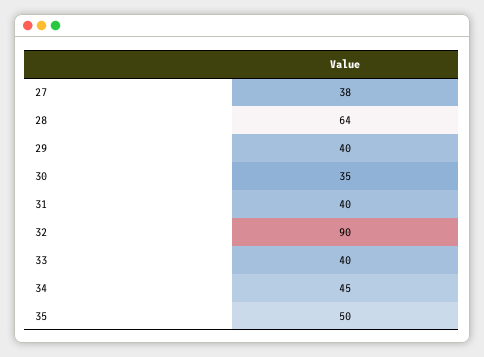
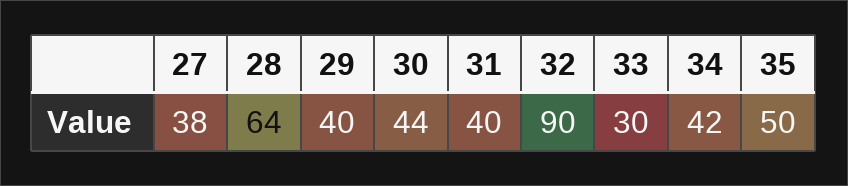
30: 35 -> 44
33: 40 -> 30
34: 45 -> 42

